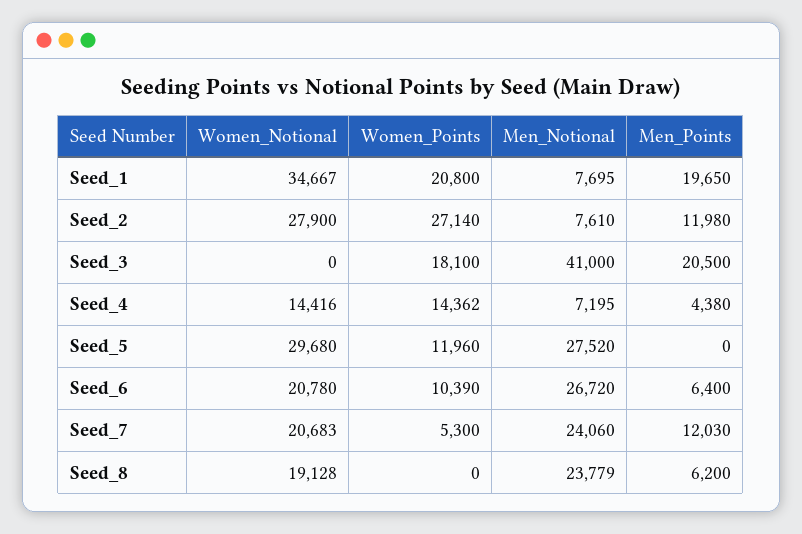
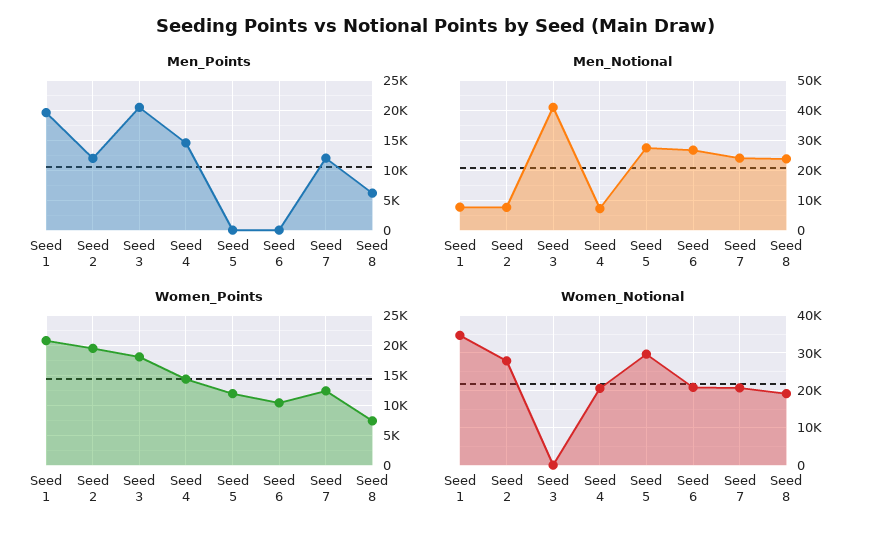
Women_Points, Seed_2: 27140 -> 20000
Women_Notional, Seed_4: 14416 -> 20000
Men_Points, Seed_4: 4380 -> 15000
Men_Points, Seed_6: 6400 -> 0
Women_Points, Seed_7: 5300 -> 12500
Women_Points, Seed_8: 0 -> 7500

